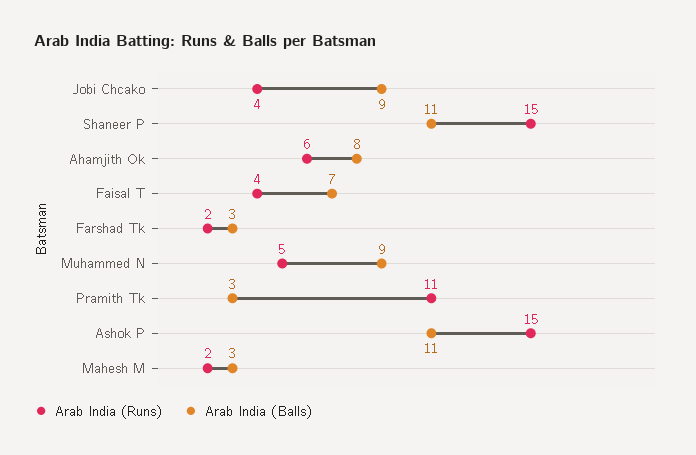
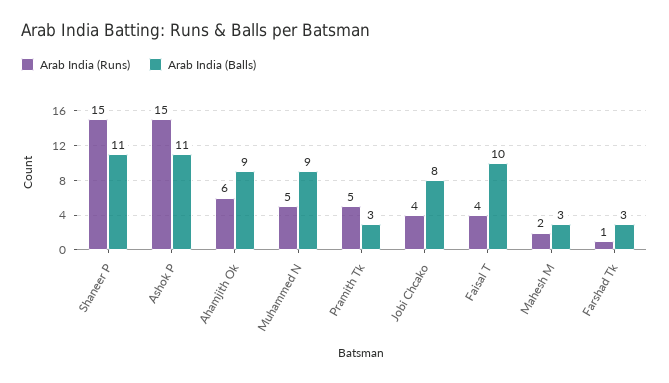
Arab India (Balls), Jobi Chcako: 9 -> 8
Arab India (Balls), Ahamjith Ok: 8 -> 9
Arab India (Balls), Faisal T: 7 -> 10
Arab India (Runs), Farshad Tk: 2 -> 1
Arab India (Runs), Pramith Tk: 11 -> 5

